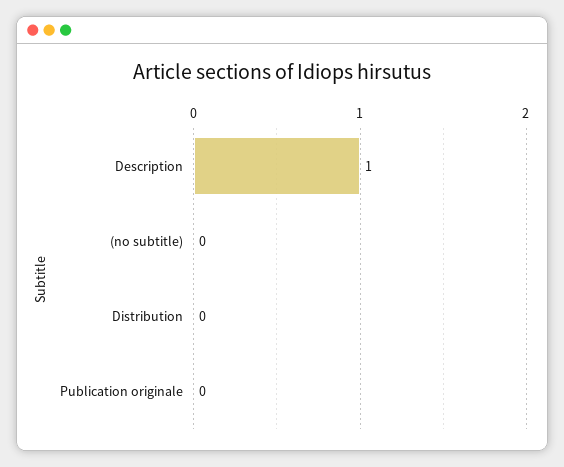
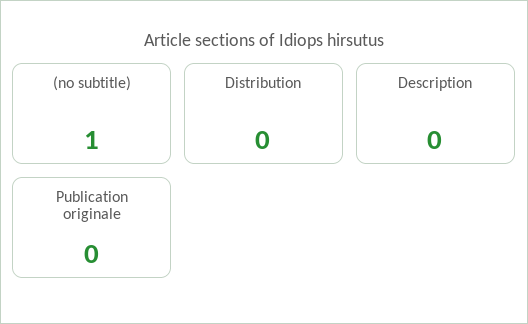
Description: 1 -> 0
(no subtitle): 0 -> 1

